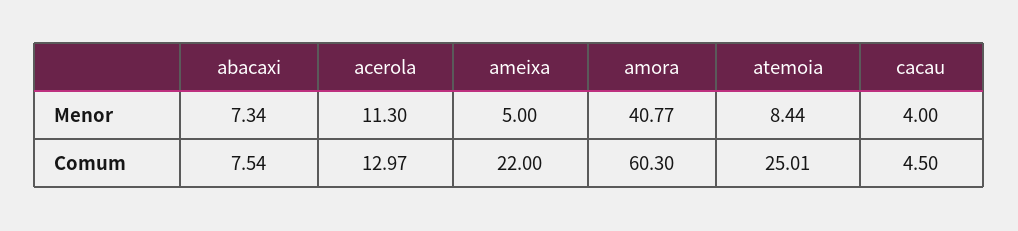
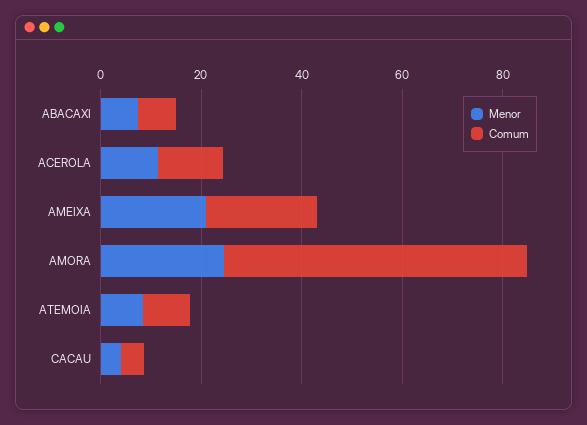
Menor, ameixa: 5 -> 20
Menor, amora: 40.77 -> 25
Comum, atemoia: 25.01 -> 10

